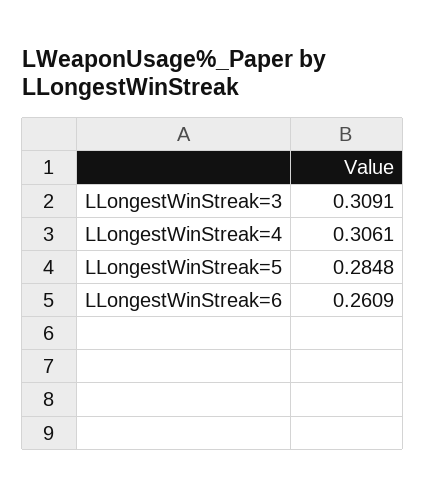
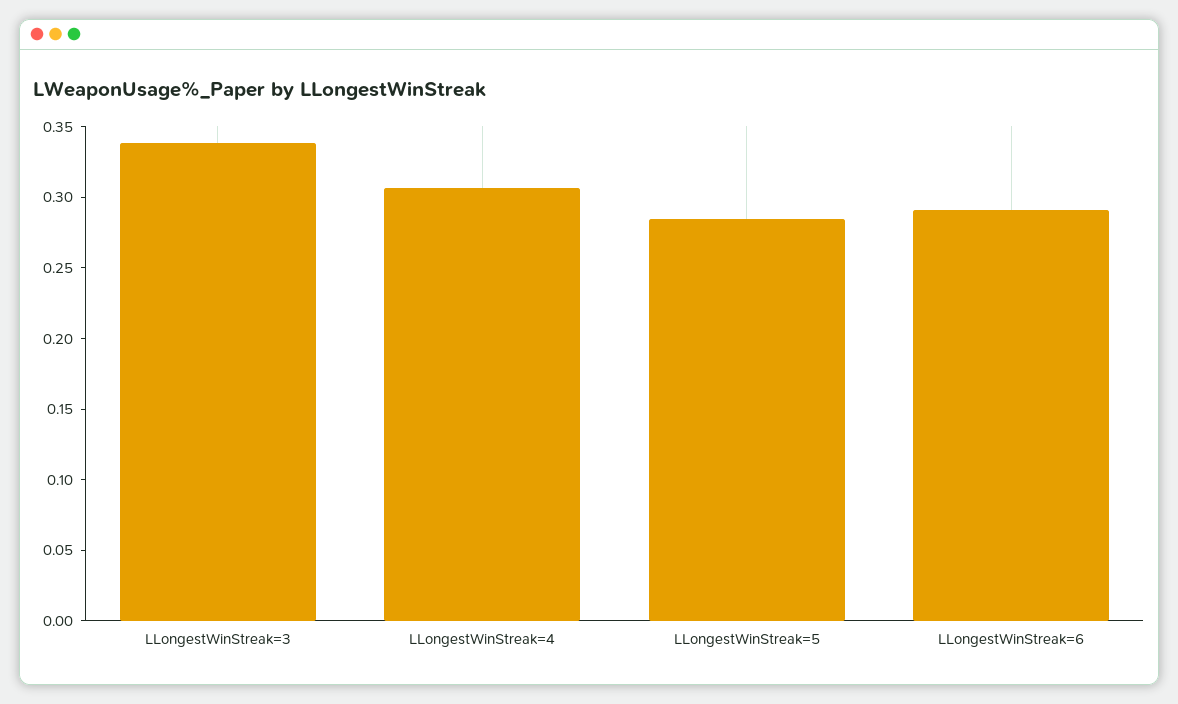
LLongestWinStreak=3: 0.3091 -> 0.34
LLongestWinStreak=6: 0.2609 -> 0.29

